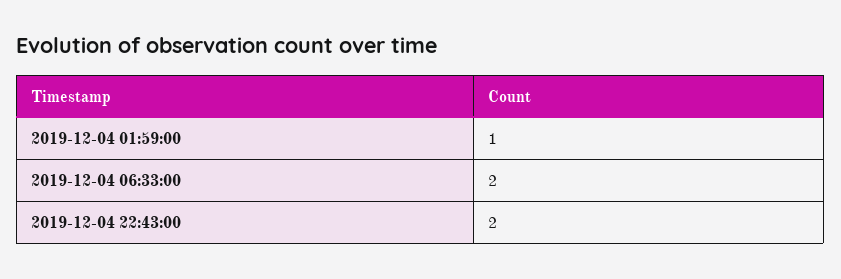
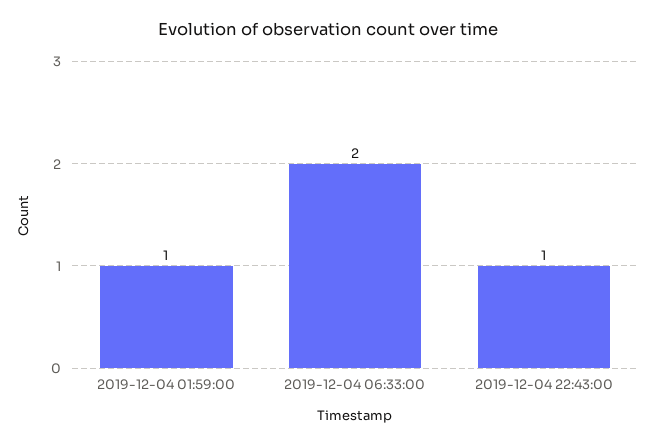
2019-12-04 22:43:00: 2 -> 1

